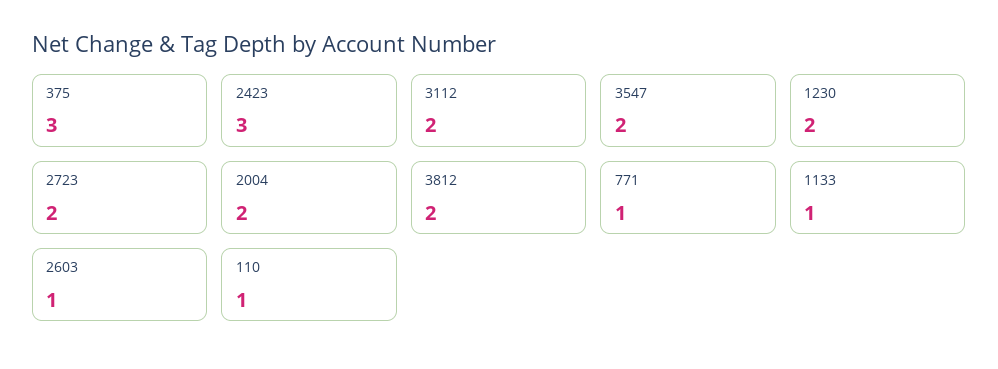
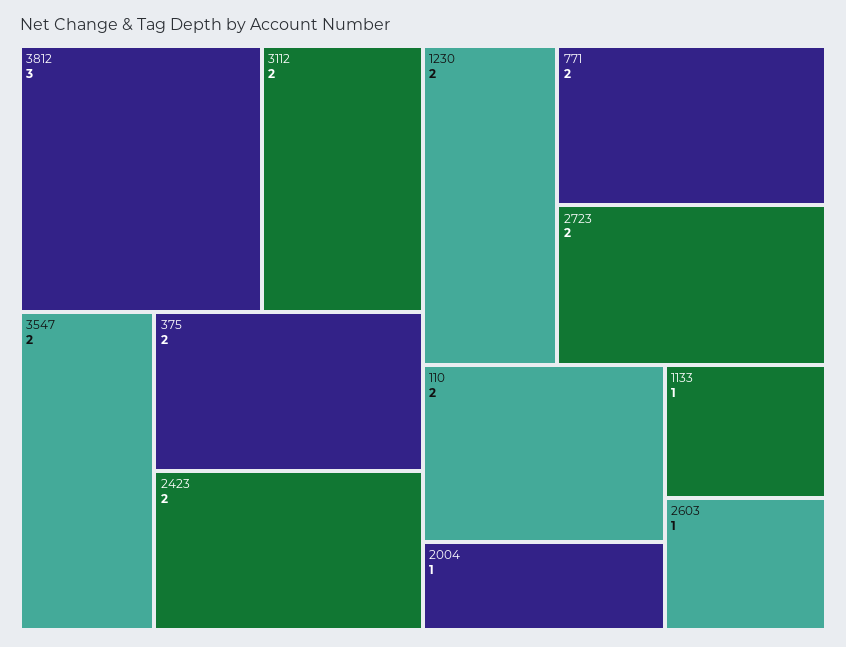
375: 3 -> 2
2423: 3 -> 2
2004: 2 -> 1
3812: 2 -> 3
771: 1 -> 2
110: 1 -> 2

